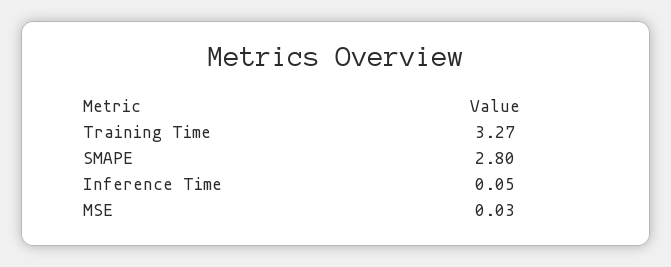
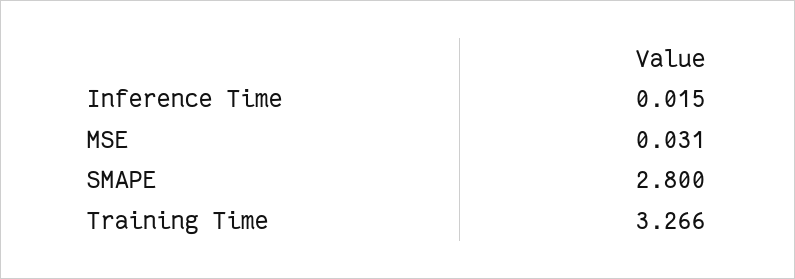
Inference Time: 0.05 -> 0.015

